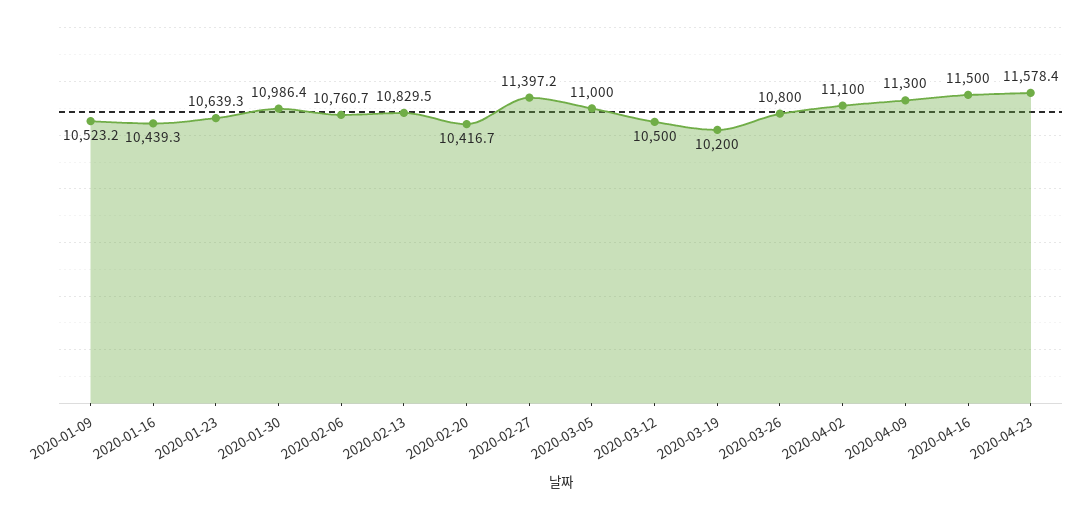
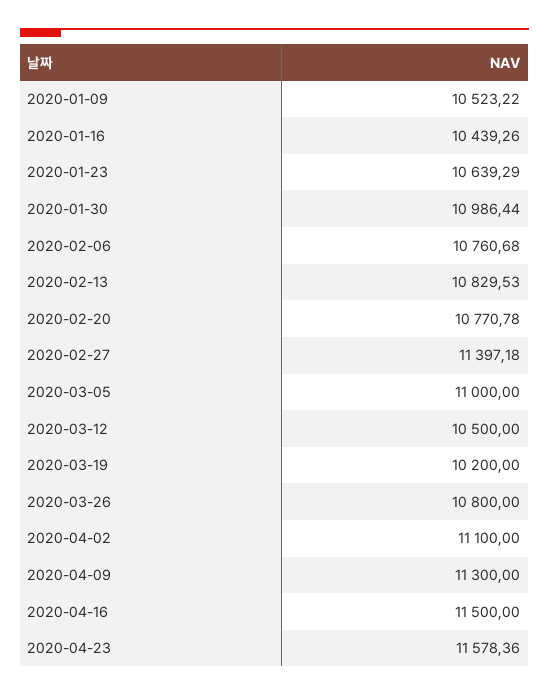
2020-02-20: 10416.7 -> 10770.78

